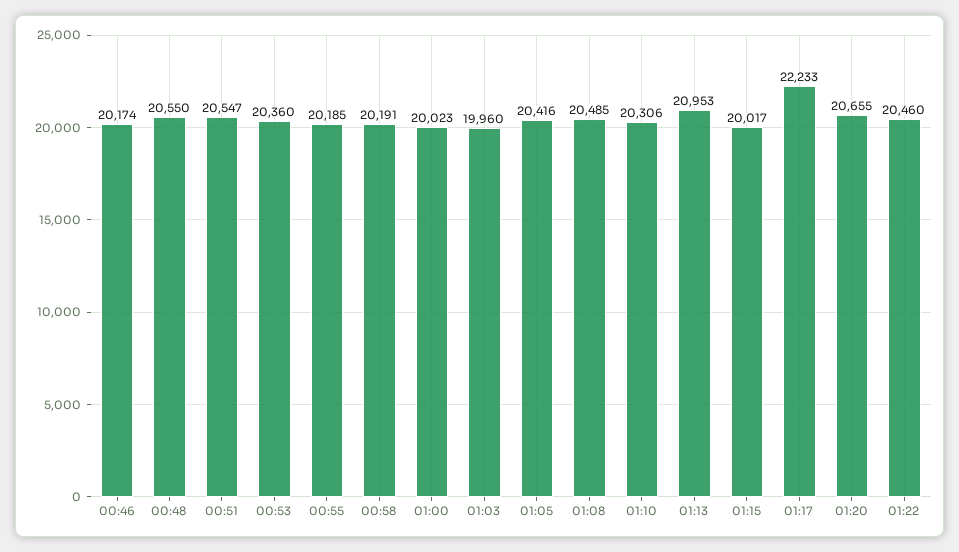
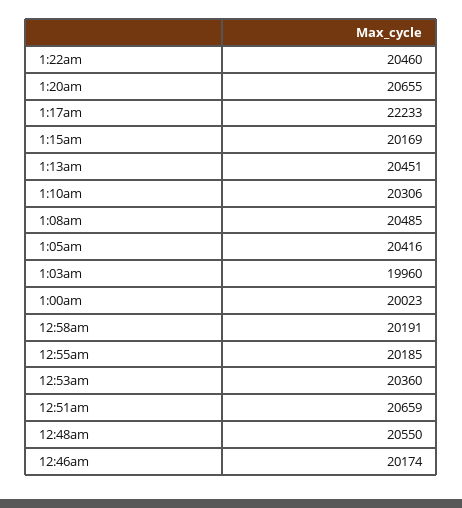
00:51: 20547 -> 20659
01:13: 20953 -> 20451
01:15: 20017 -> 20169

